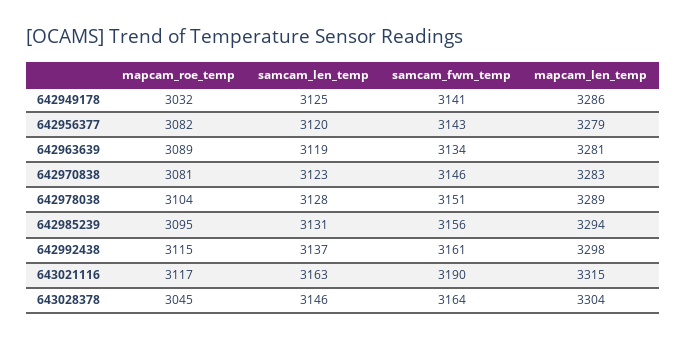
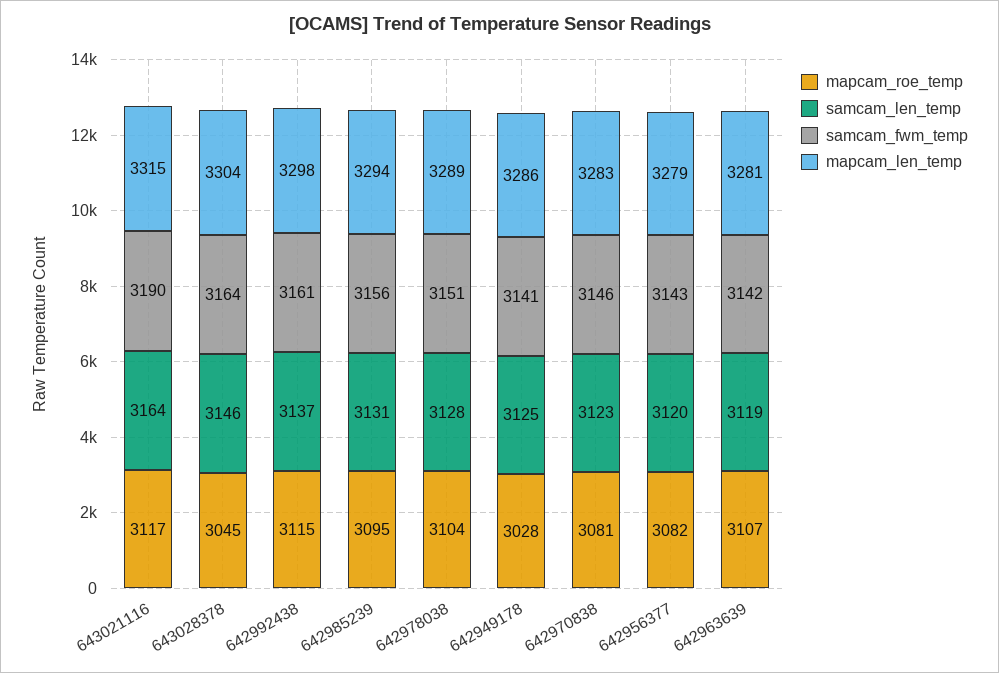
mapcam_roe_temp, 642949178: 3032 -> 3028
mapcam_roe_temp, 642963639: 3089 -> 3107
samcam_fwm_temp, 642963639: 3134 -> 3142
samcam_len_temp, 643021116: 3163 -> 3164

